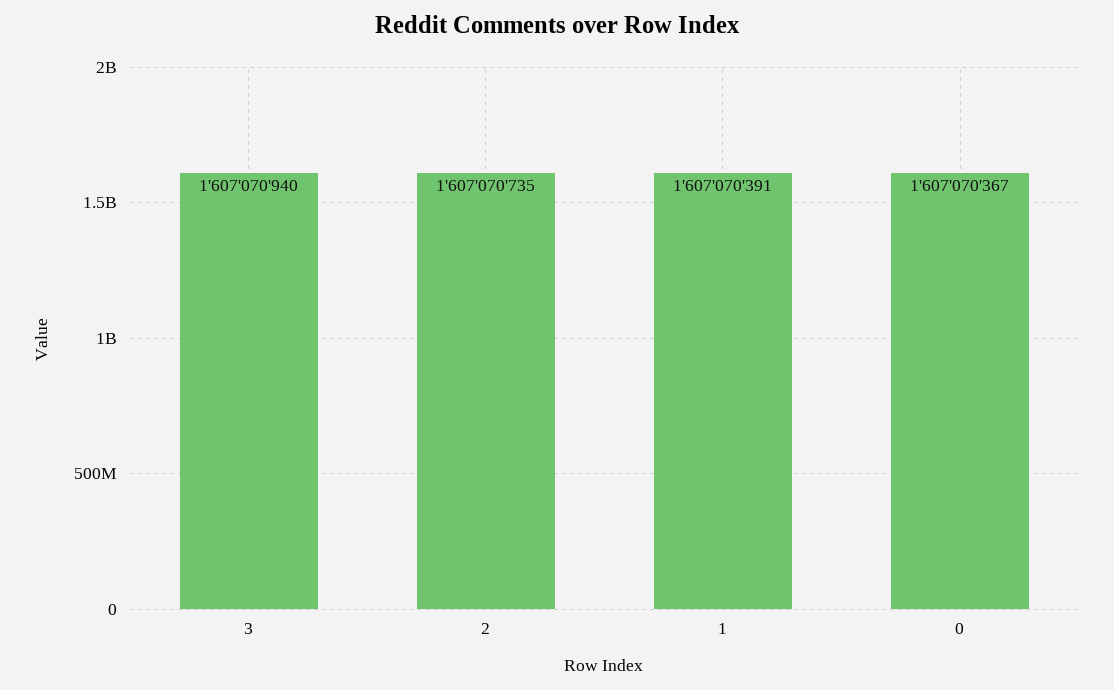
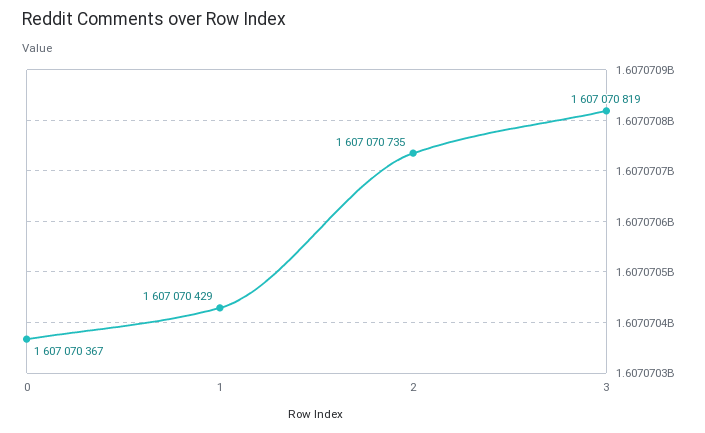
3: 1607070940 -> 1607070819
1: 1607070391 -> 1607070429

